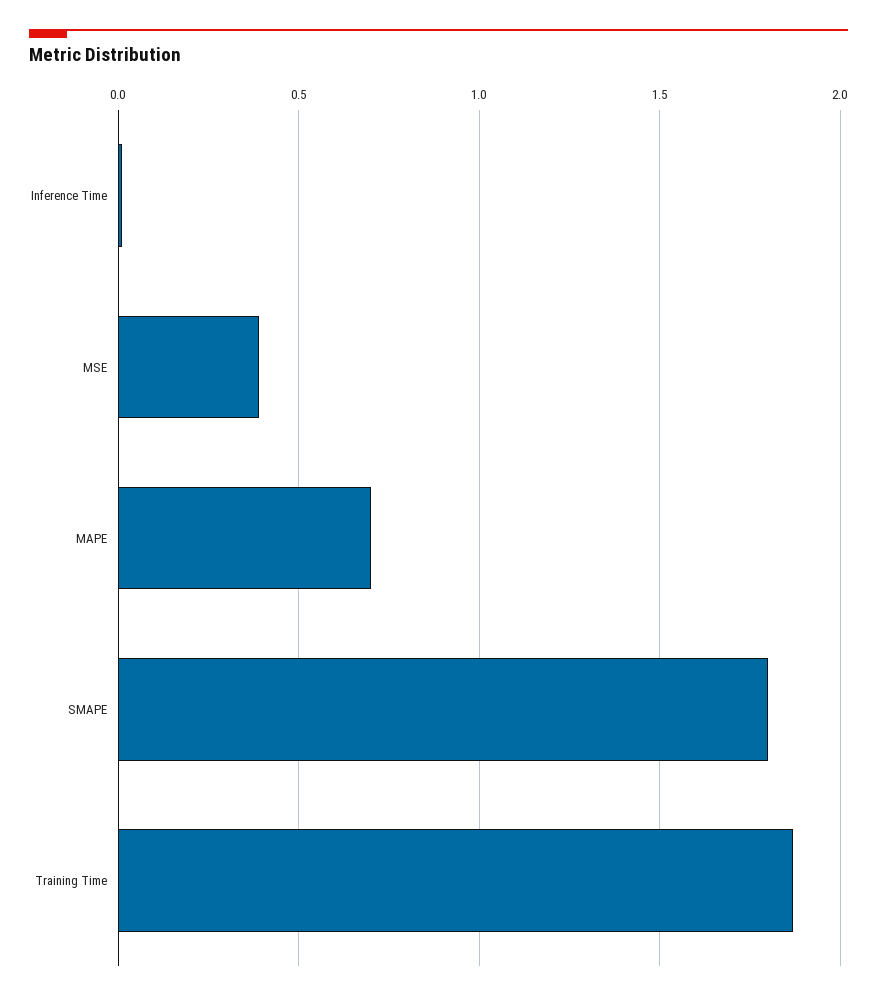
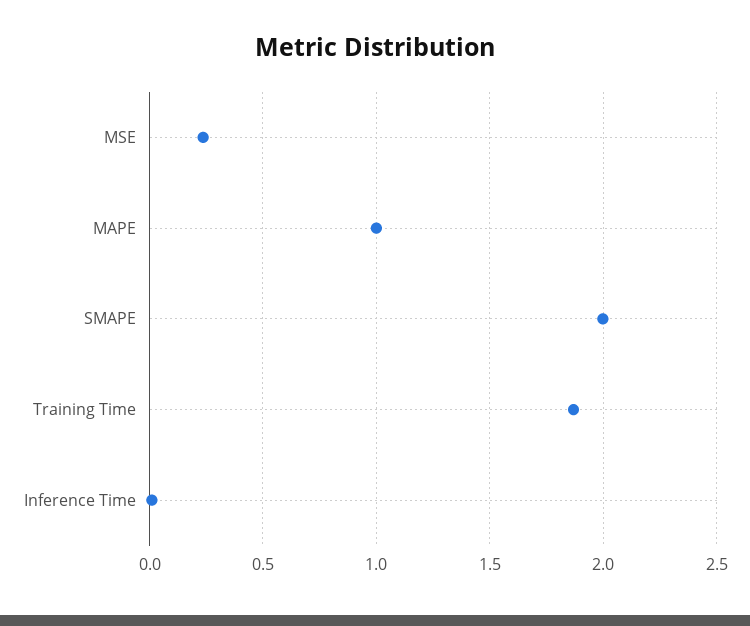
MSE: 0.4 -> 0.25
MAPE: 0.7 -> 1
SMAPE: 1.8 -> 2

